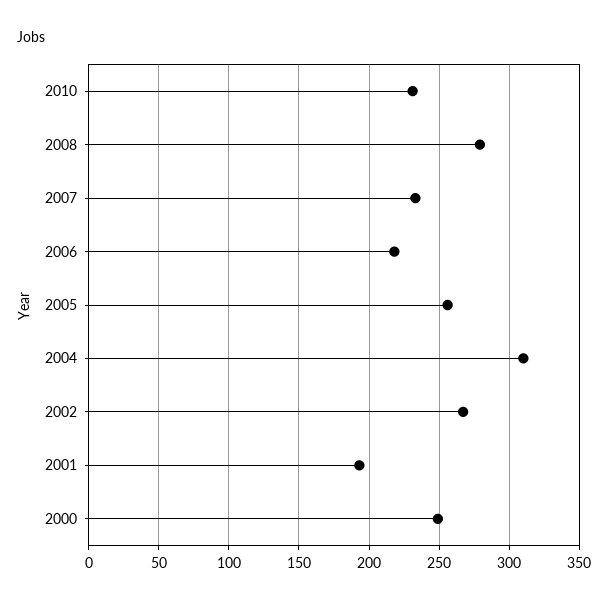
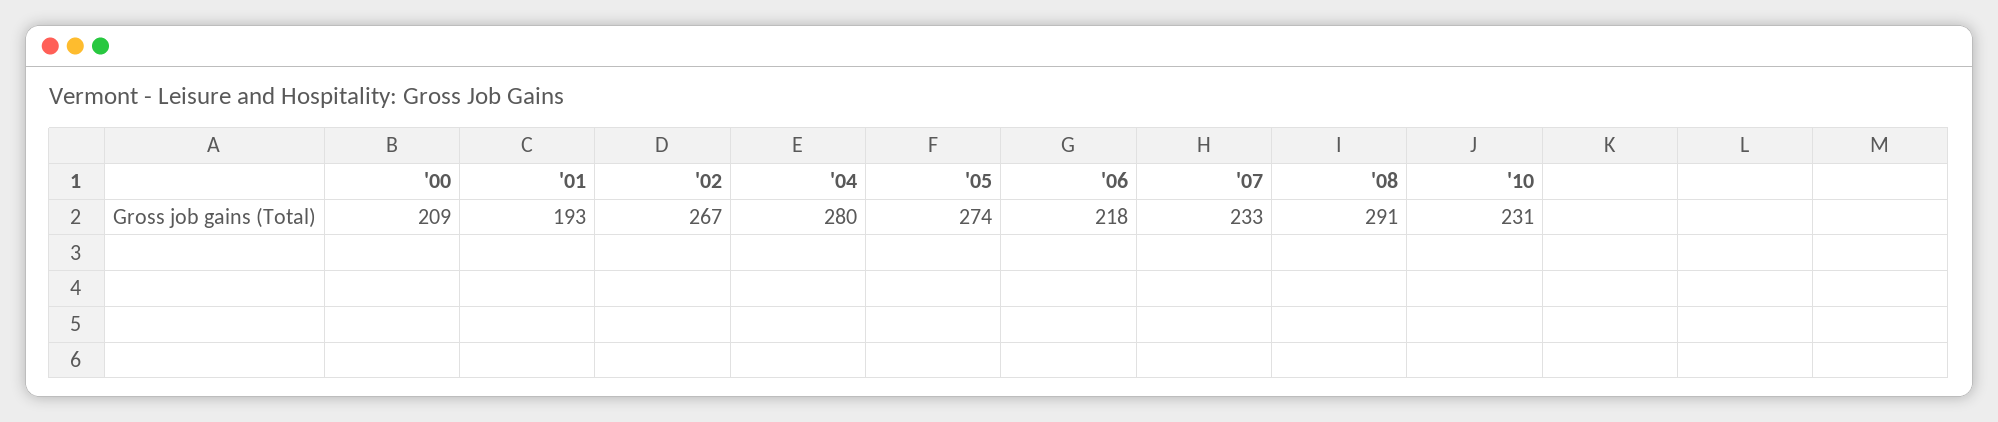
2008: 280 -> 291
2005: 255 -> 274
2004: 310 -> 280
2000: 250 -> 209

